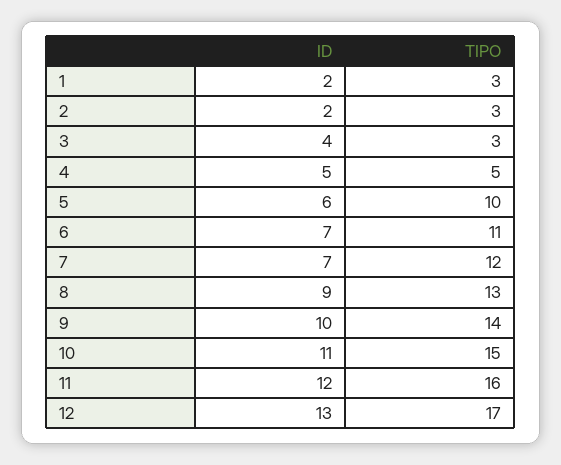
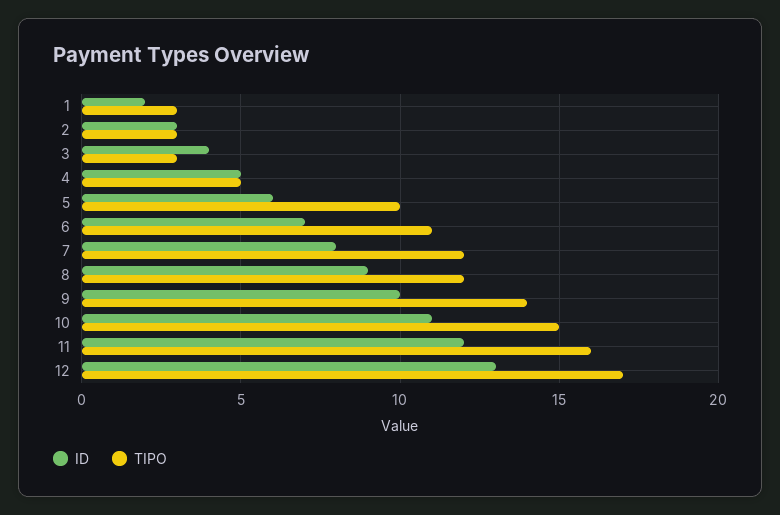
ID, 2: 2 -> 3
ID, 7: 7 -> 8
TIPO, 8: 13 -> 12

